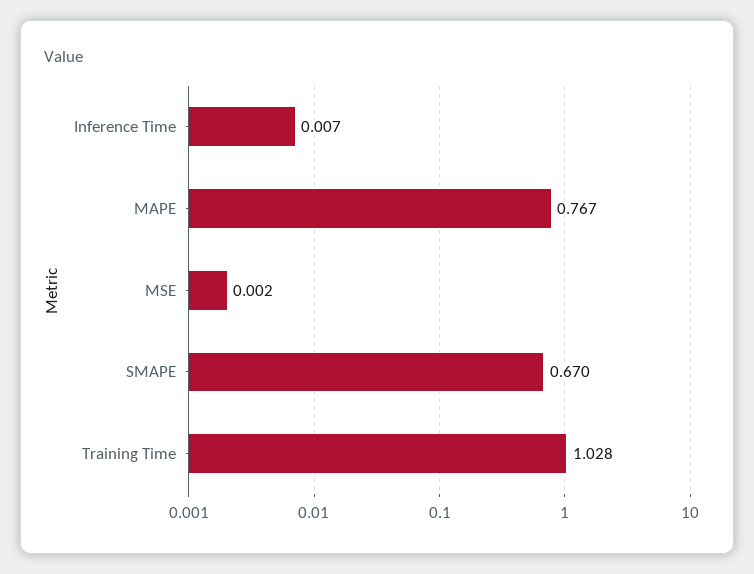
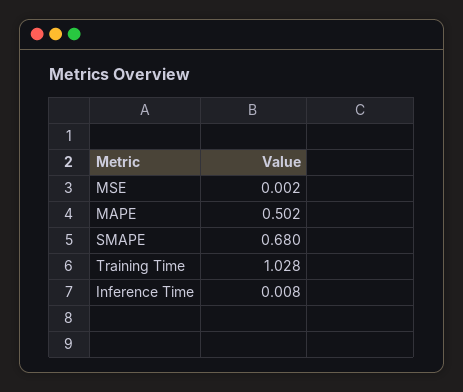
Inference Time: 0.007 -> 0.008
MAPE: 0.767 -> 0.502
SMAPE: 0.67 -> 0.68

